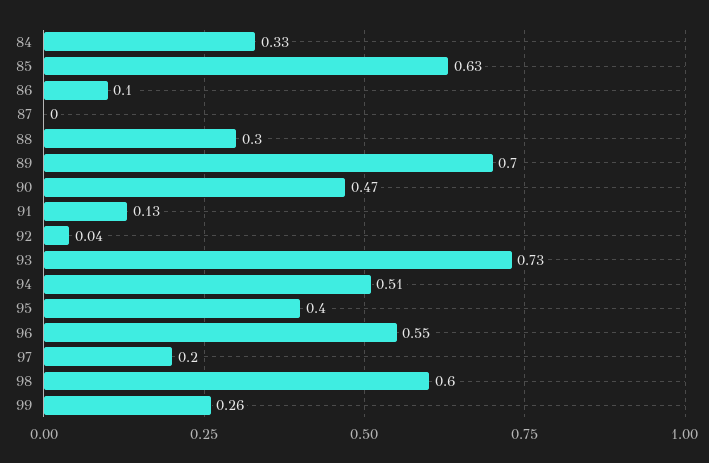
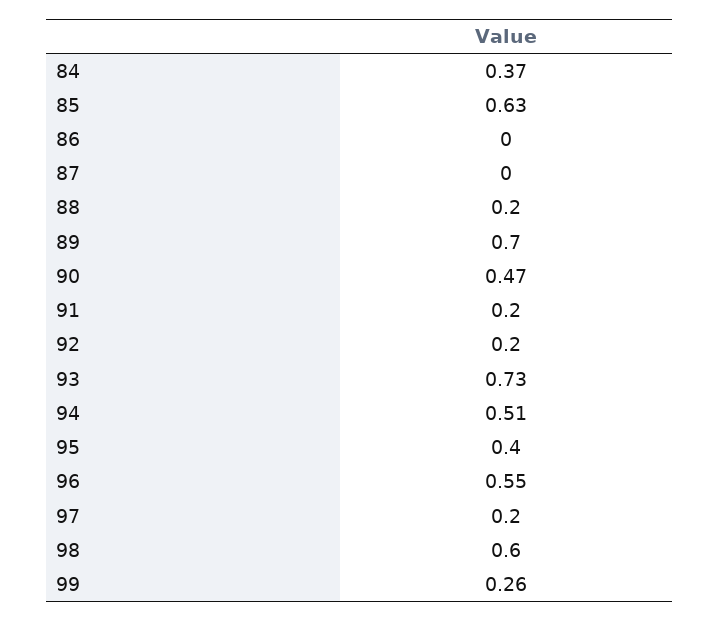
84: 0.33 -> 0.37
86: 0.1 -> 0
88: 0.3 -> 0.2
91: 0.13 -> 0.2
92: 0.04 -> 0.2

